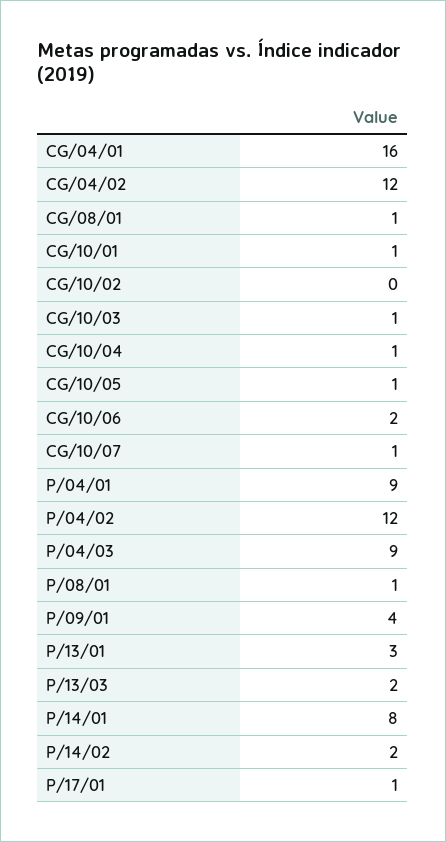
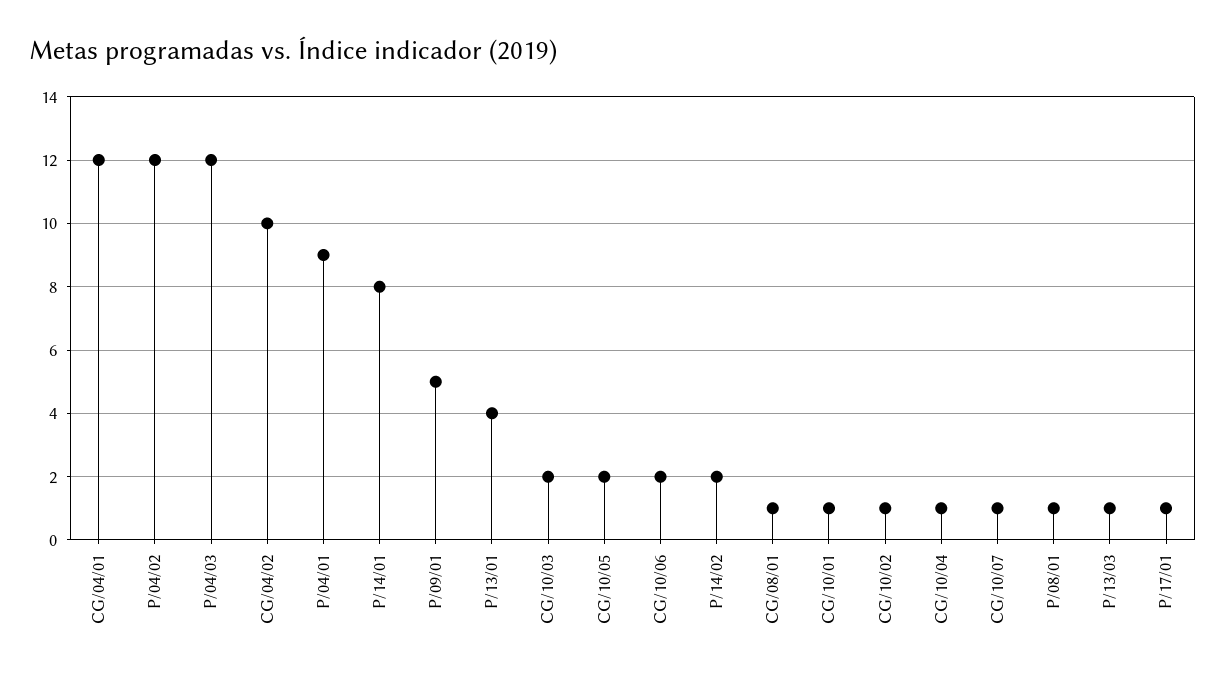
CG/04/01: 16 -> 12
CG/04/02: 12 -> 10
CG/10/02: 0 -> 1
CG/10/03: 1 -> 2
CG/10/05: 1 -> 2
P/04/03: 9 -> 12
P/09/01: 4 -> 5
P/13/01: 3 -> 4
P/13/03: 2 -> 1

